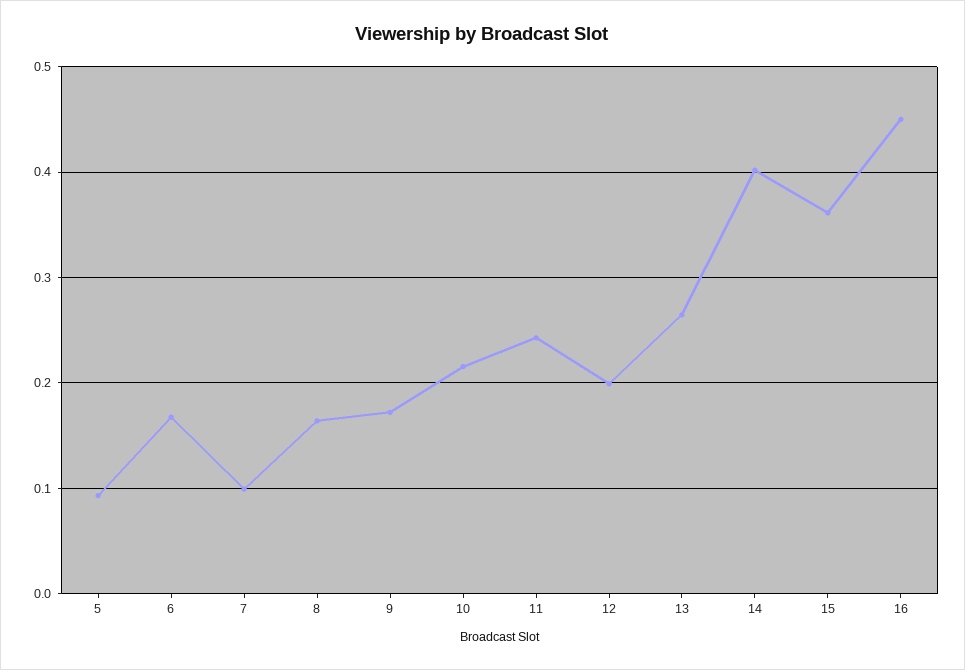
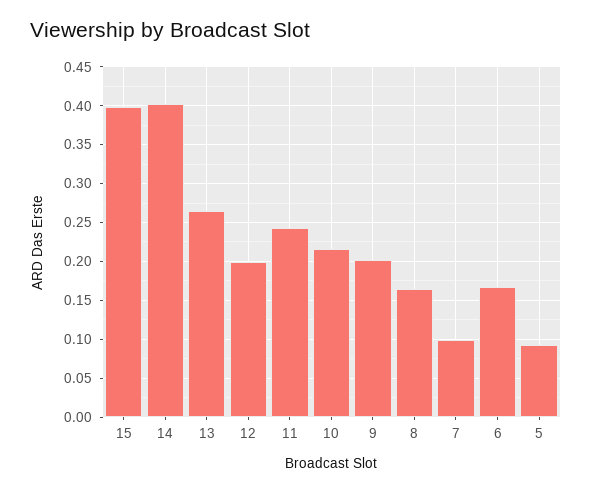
9: 0.17 -> 0.2
15: 0.36 -> 0.4
16: 0.45 -> none

